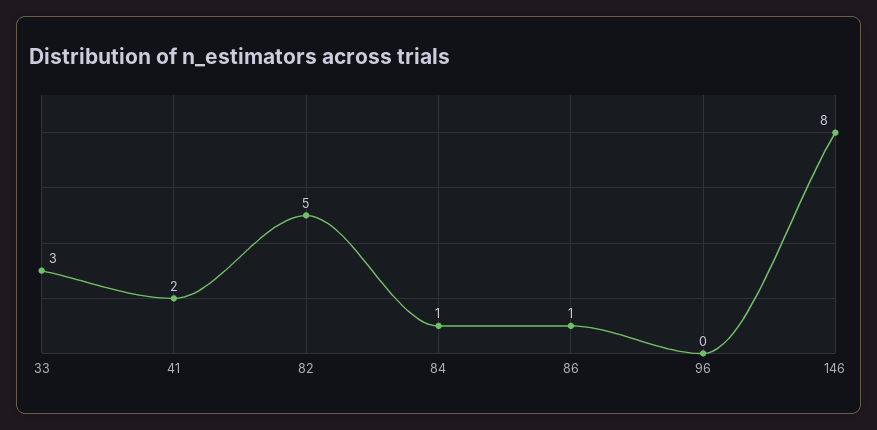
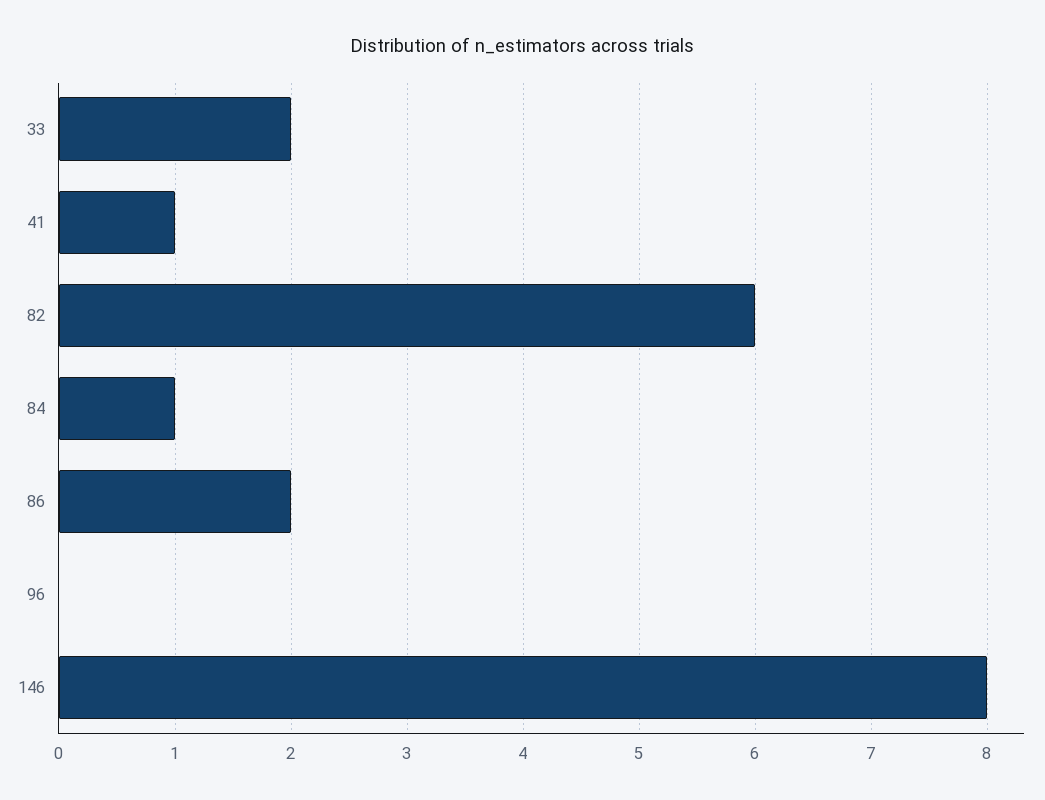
33: 3 -> 2
41: 2 -> 1
82: 5 -> 6
86: 1 -> 2

